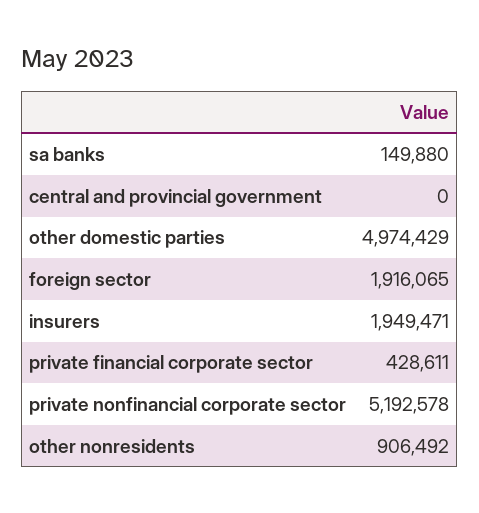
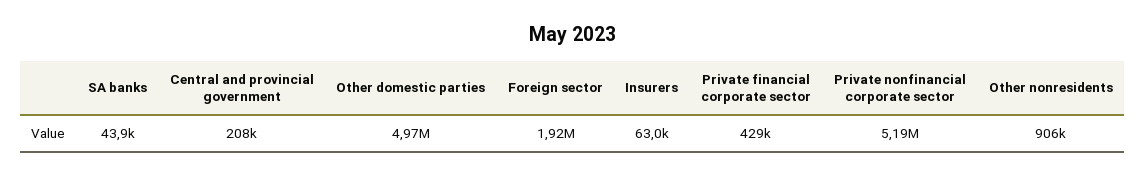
sa banks: 149880 -> 43900
central and provincial government: 0 -> 208000
insurers: 1949471 -> 63000

